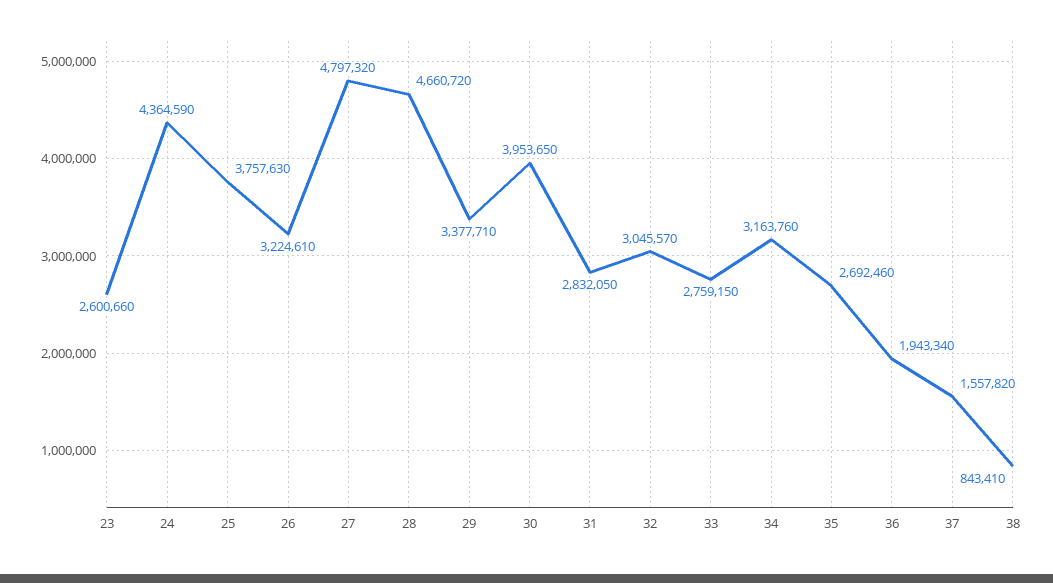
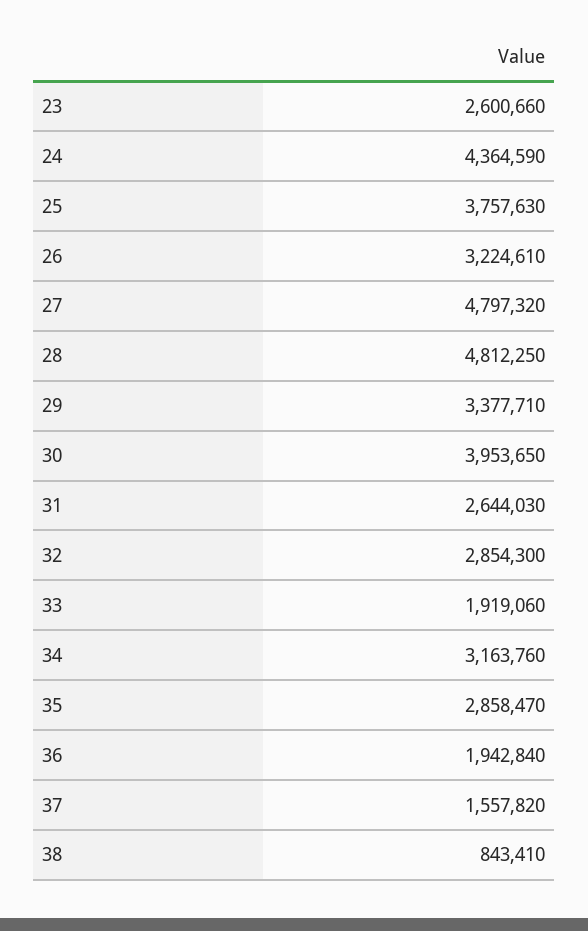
28: 4660720 -> 4812250
31: 2832050 -> 2644030
32: 3045570 -> 2854300
33: 2759150 -> 1919060
35: 2692460 -> 2858470
36: 1943340 -> 1942840

